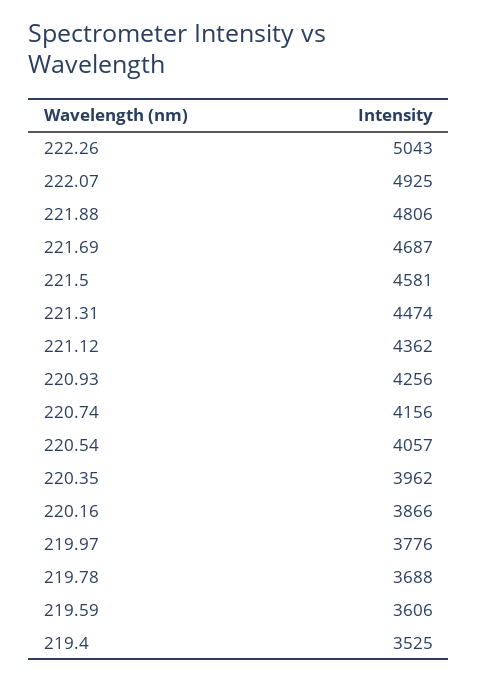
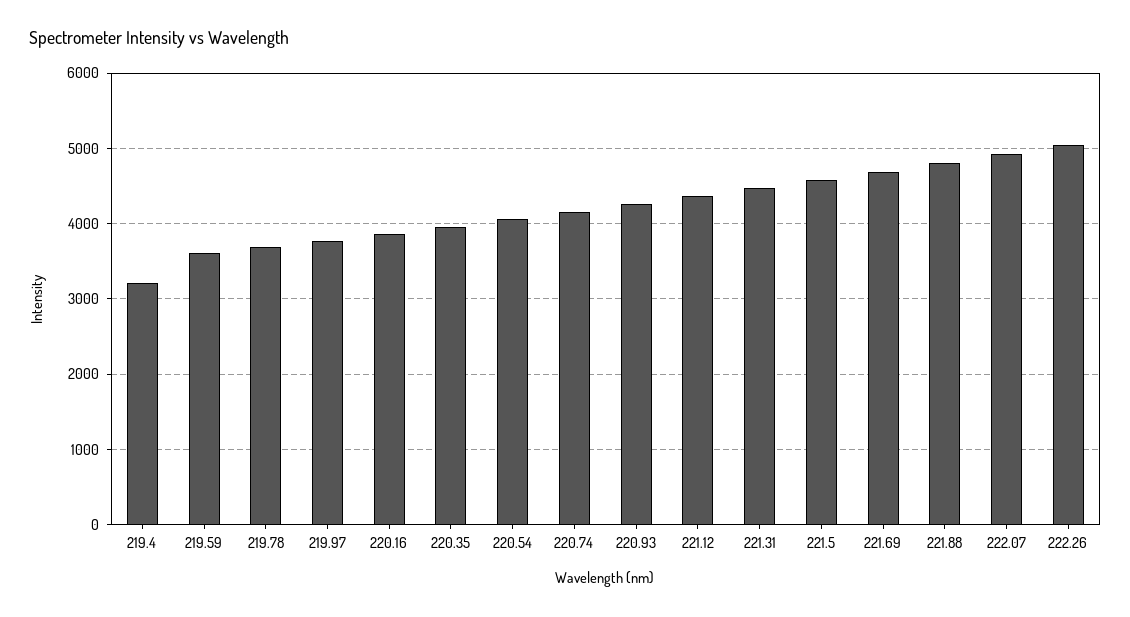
219.4: 3525 -> 3200

